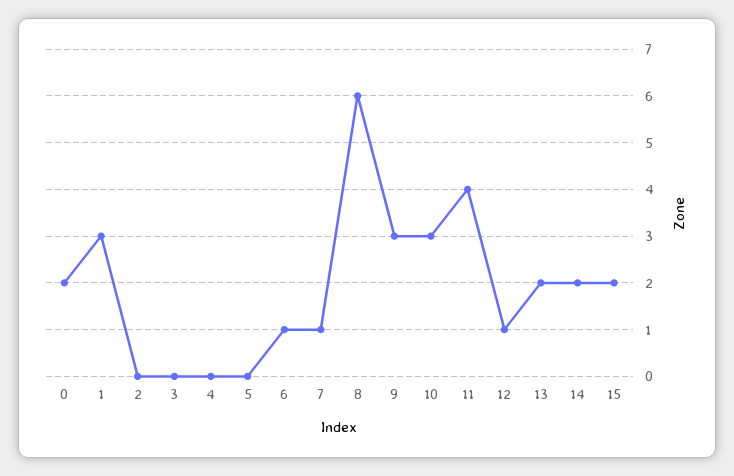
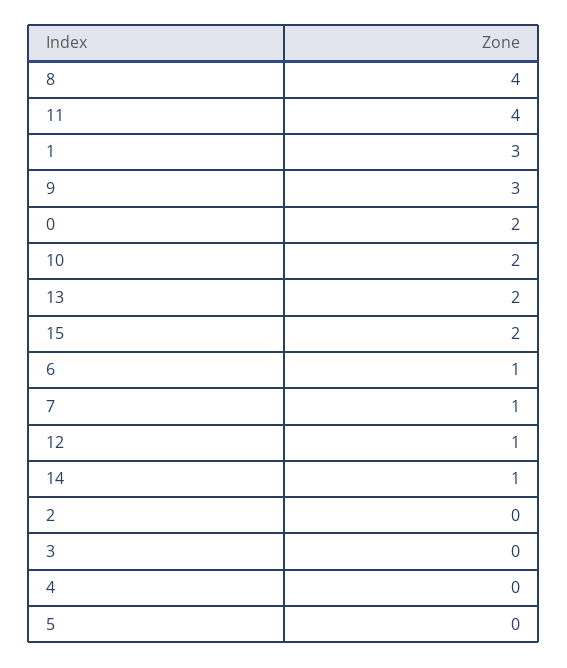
8: 6 -> 4
10: 3 -> 2
14: 2 -> 1

